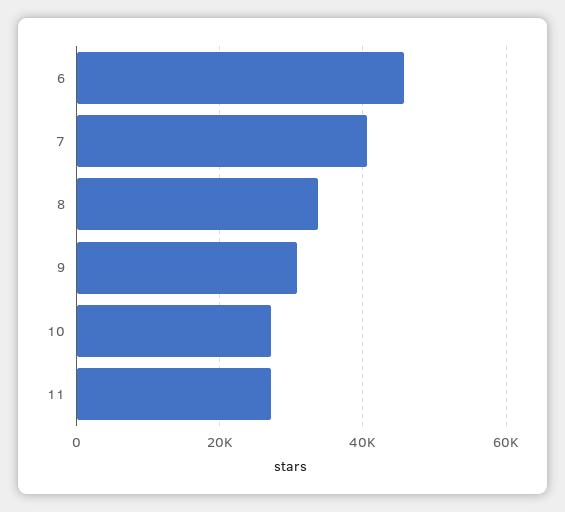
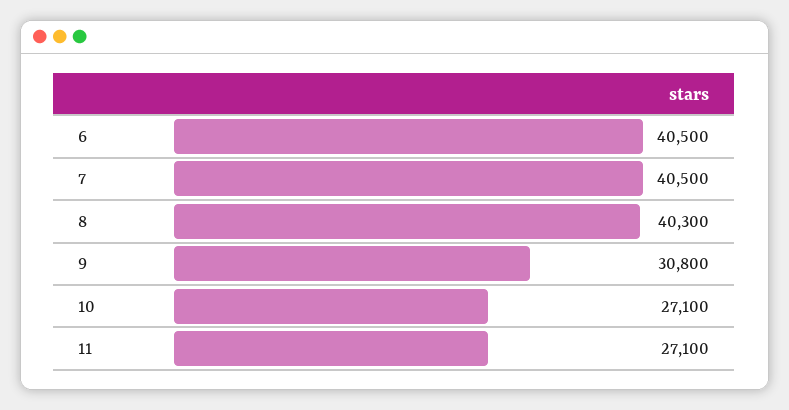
6: 46000 -> 40500
8: 34000 -> 40300

